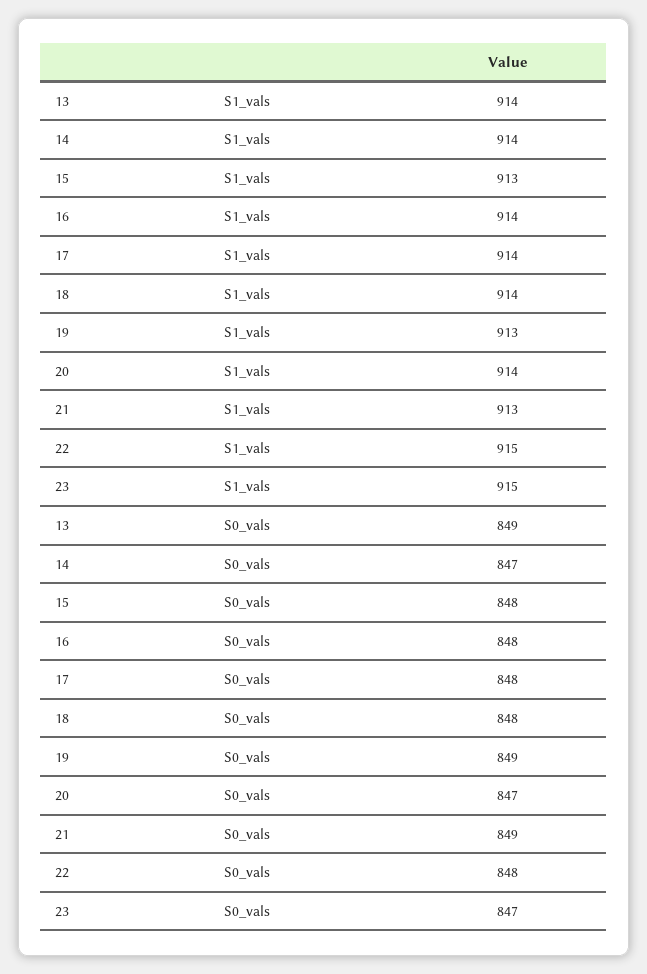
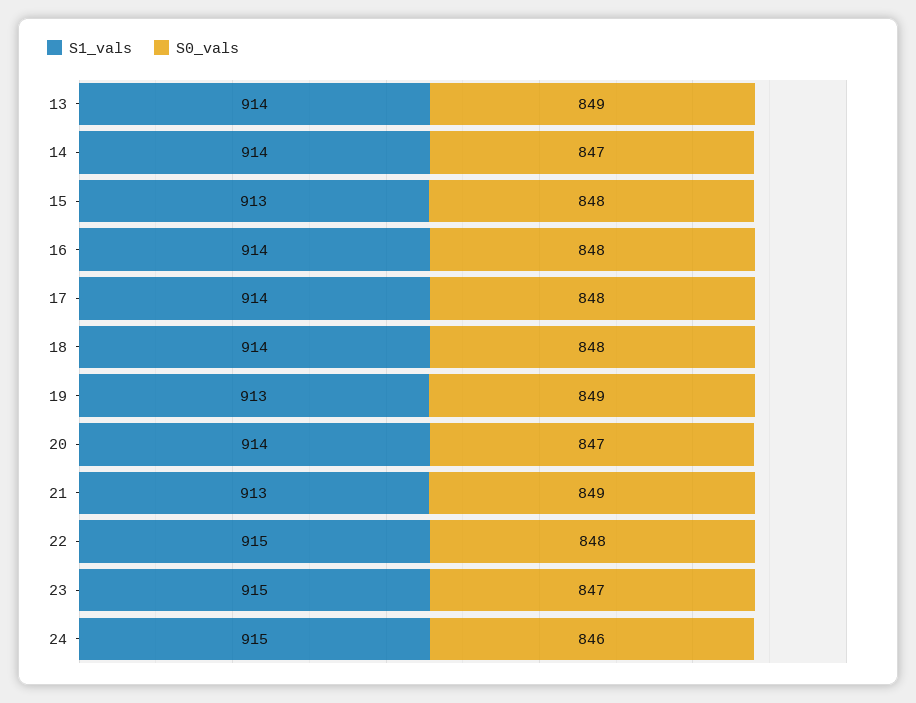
S1_vals, 24: none -> 915
S0_vals, 24: none -> 846

